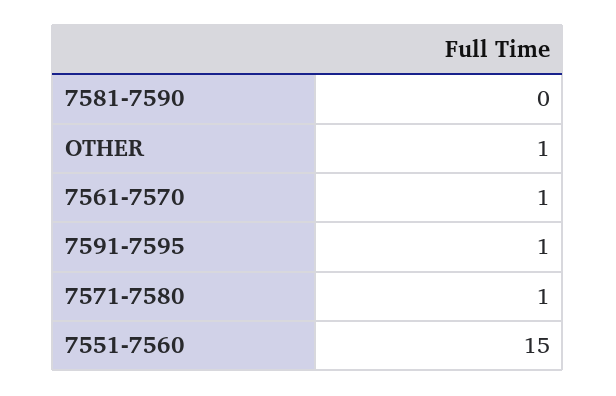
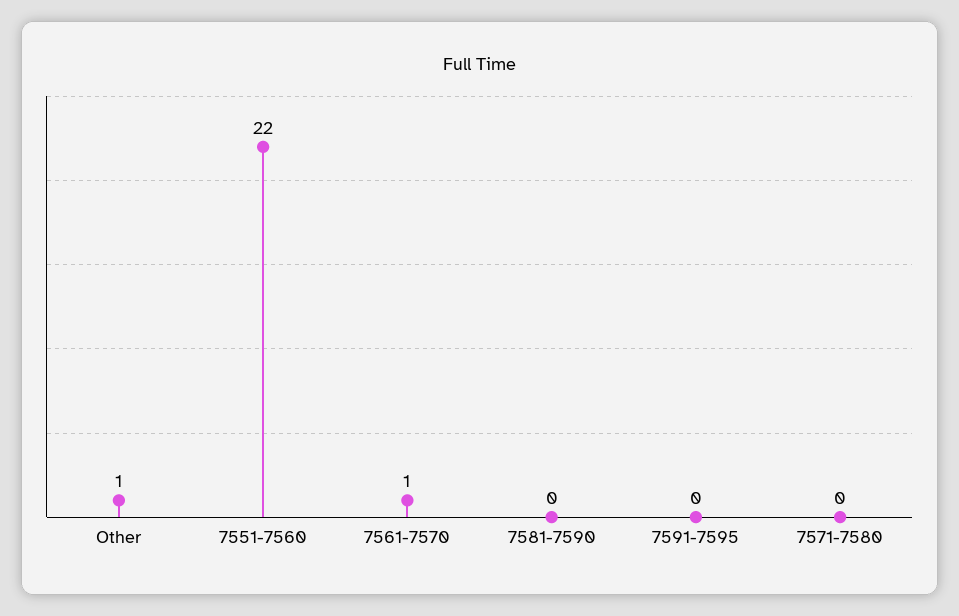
7591-7595: 1 -> 0
7571-7580: 1 -> 0
7551-7560: 15 -> 22

